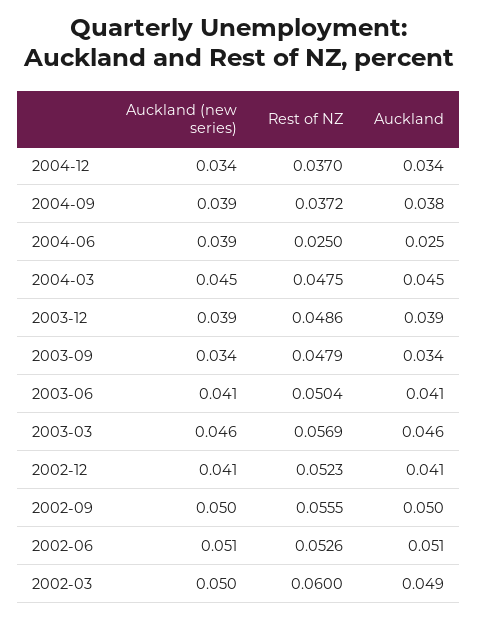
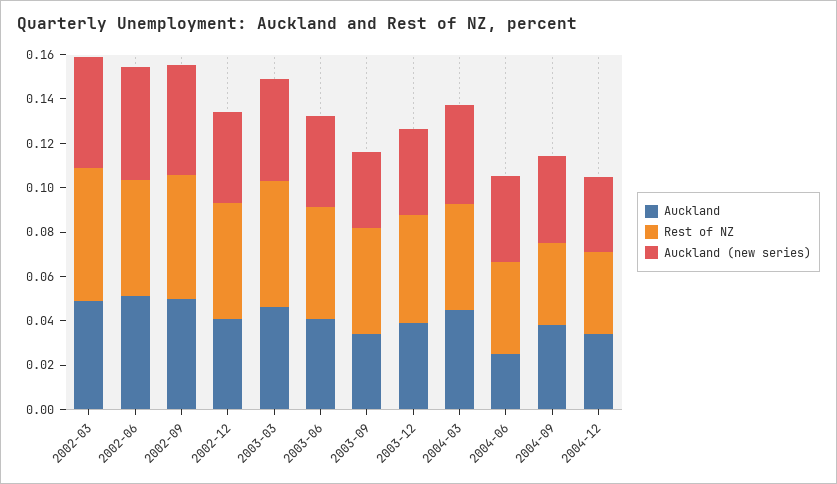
Rest of NZ, 2004-06: 0.025 -> 0.04

